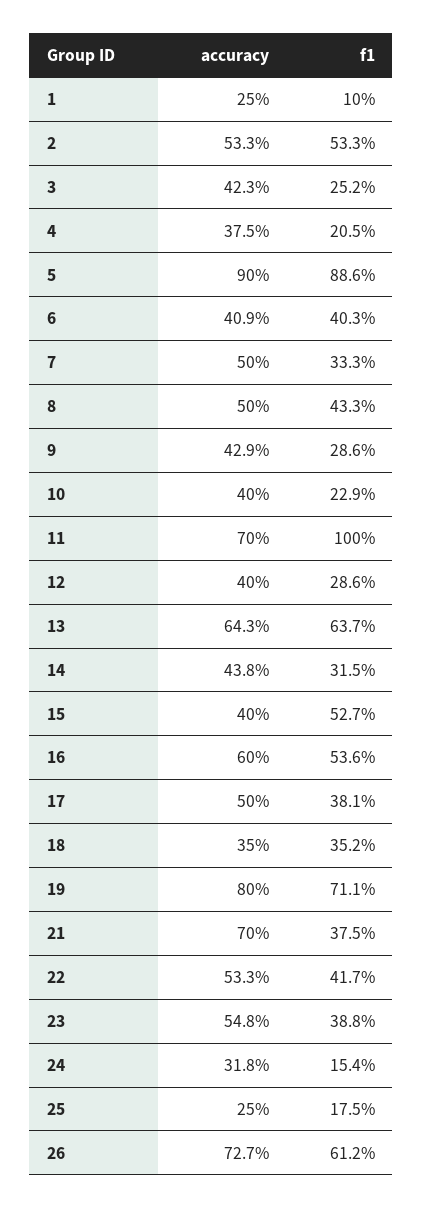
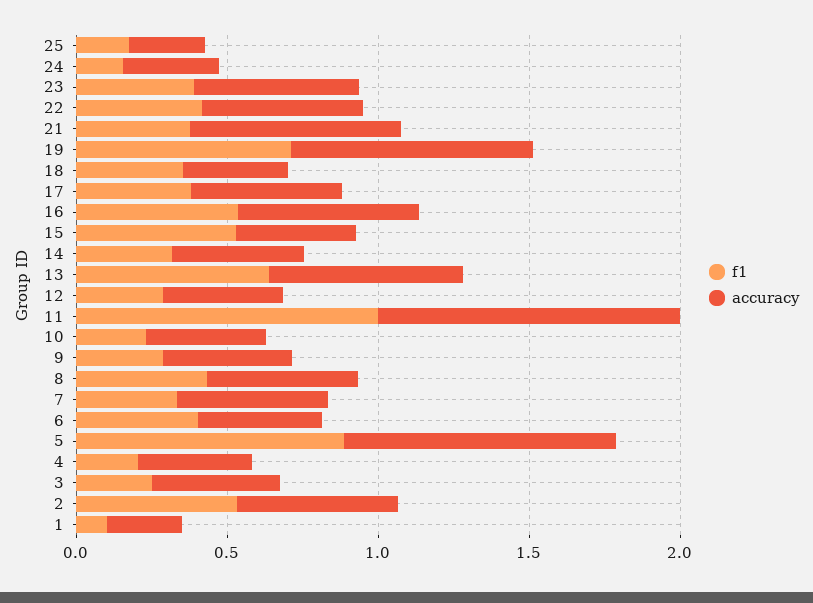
accuracy, 11: 0.7 -> 1
accuracy, 26: 0.727 -> none
f1, 26: 0.612 -> none

